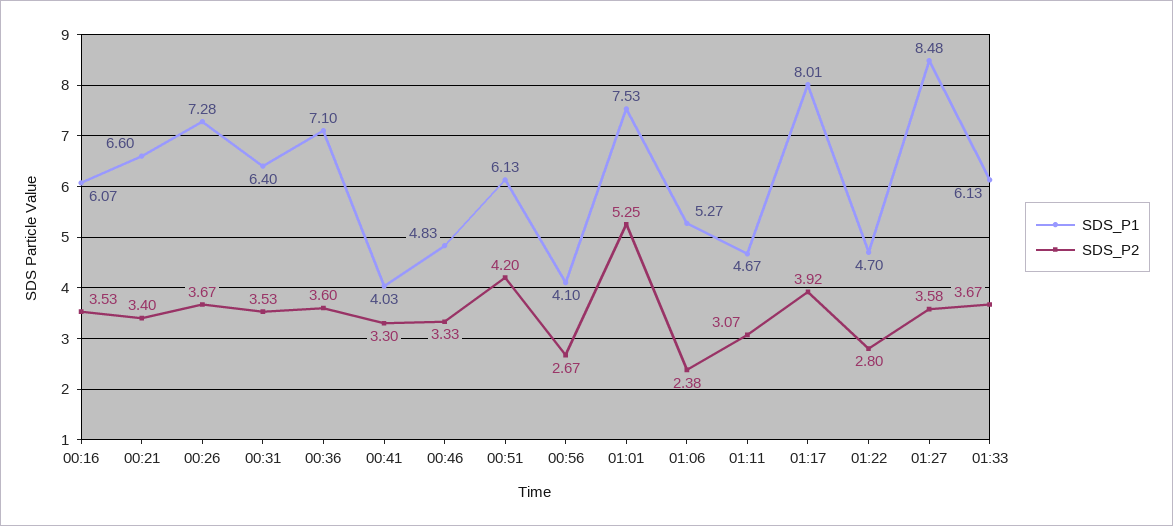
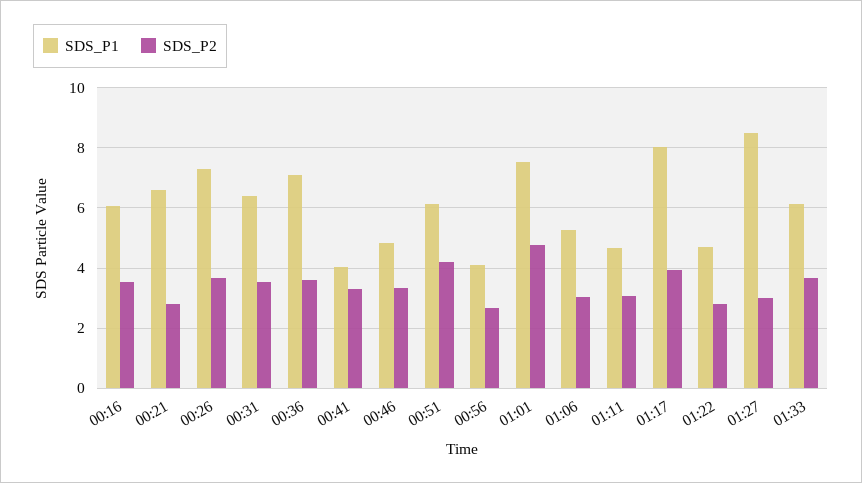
SDS_P2, 00:21: 3.4 -> 2.8
SDS_P2, 01:01: 5.25 -> 4.8
SDS_P2, 01:06: 2.38 -> 3
SDS_P2, 01:27: 3.58 -> 3

